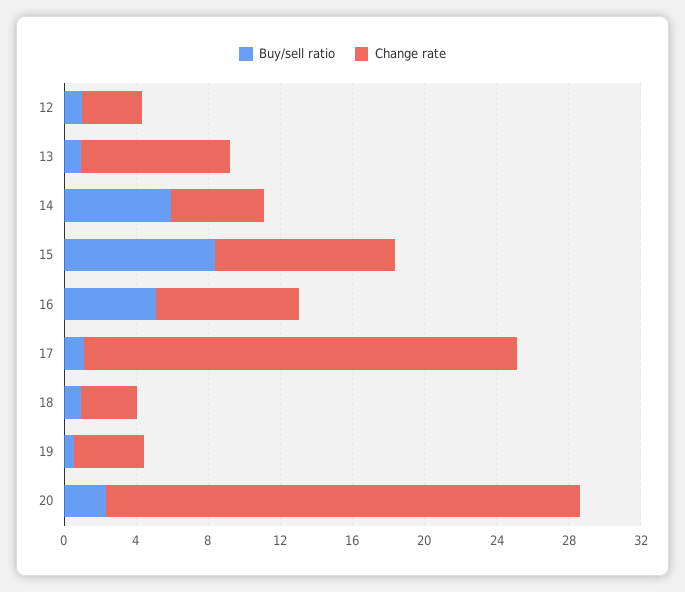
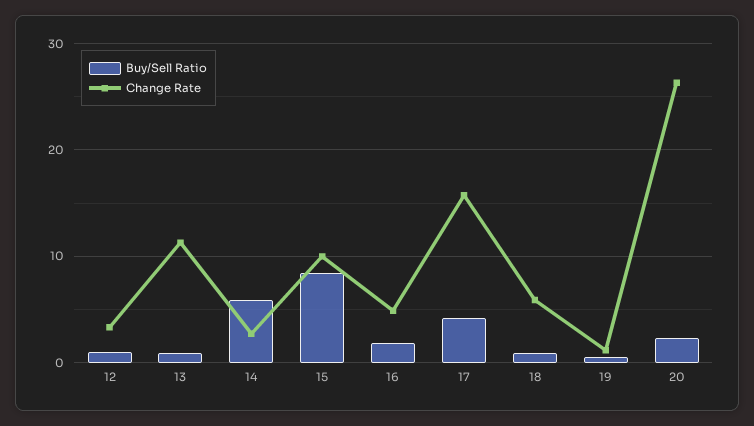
Change rate, 13: 8 -> 11
Change rate, 14: 5 -> 3
Buy/sell ratio, 16: 5 -> 2
Change rate, 16: 8 -> 5
Buy/sell ratio, 17: 1 -> 4
Change rate, 17: 24 -> 16
Change rate, 18: 3 -> 6
Change rate, 19: 4 -> 1

